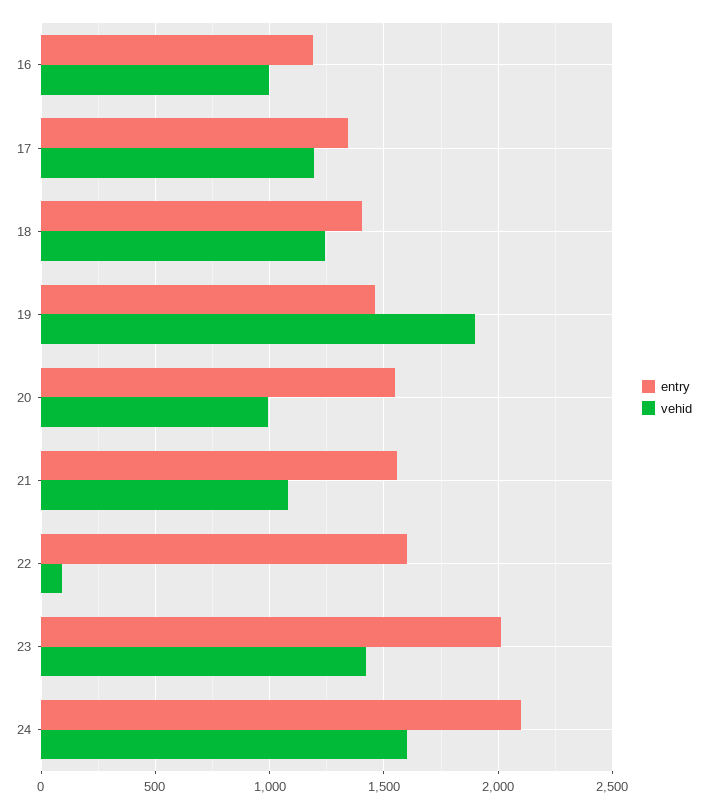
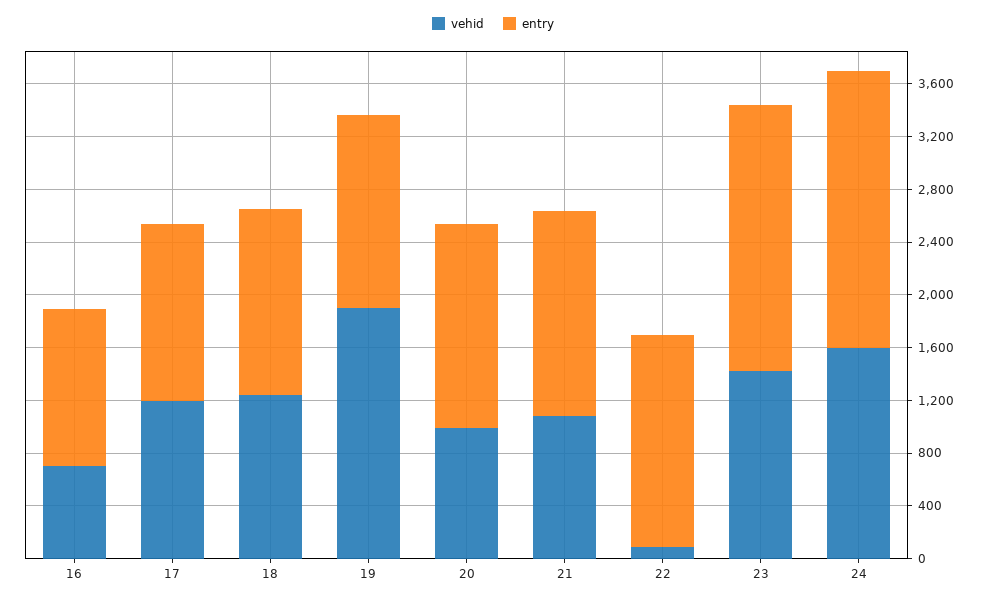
vehid, 16: 1000 -> 700

